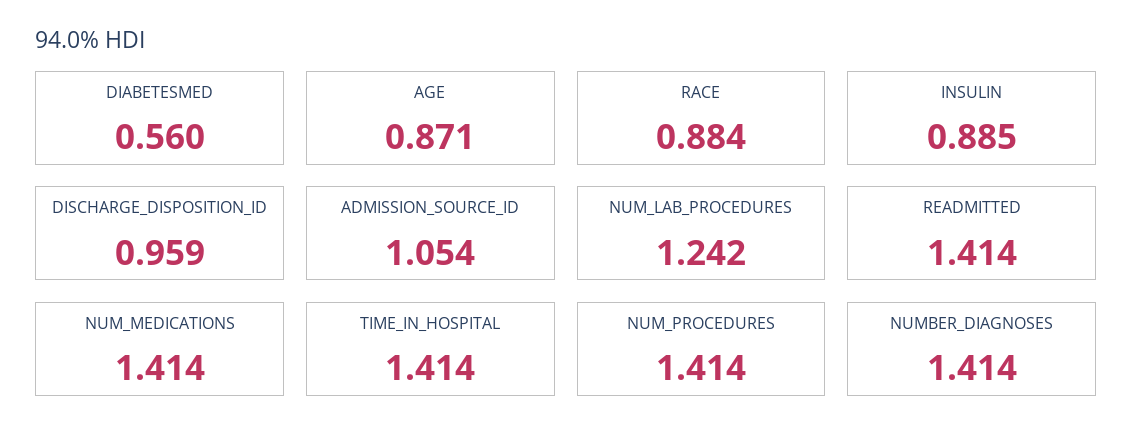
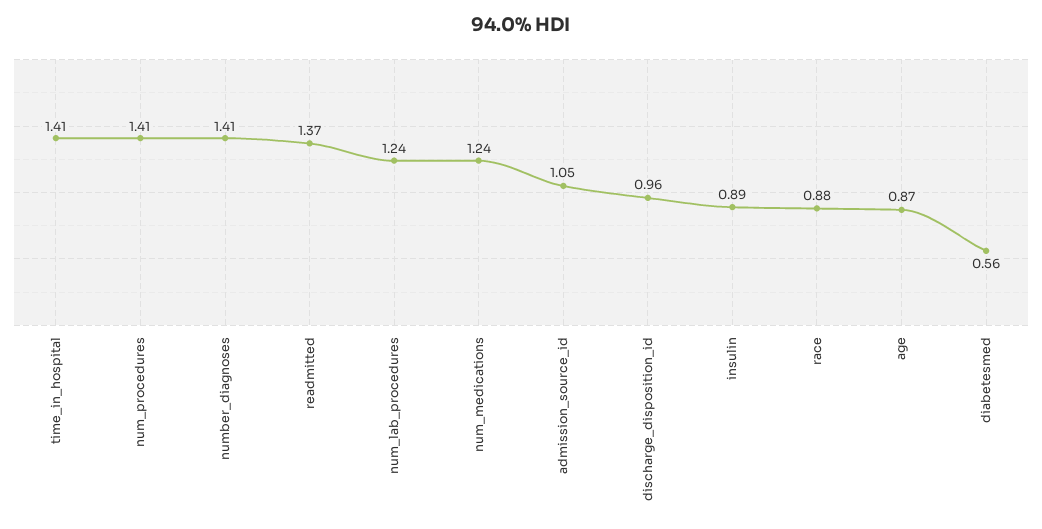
READMITTED: 1.414 -> 1.37
NUM_MEDICATIONS: 1.414 -> 1.24

